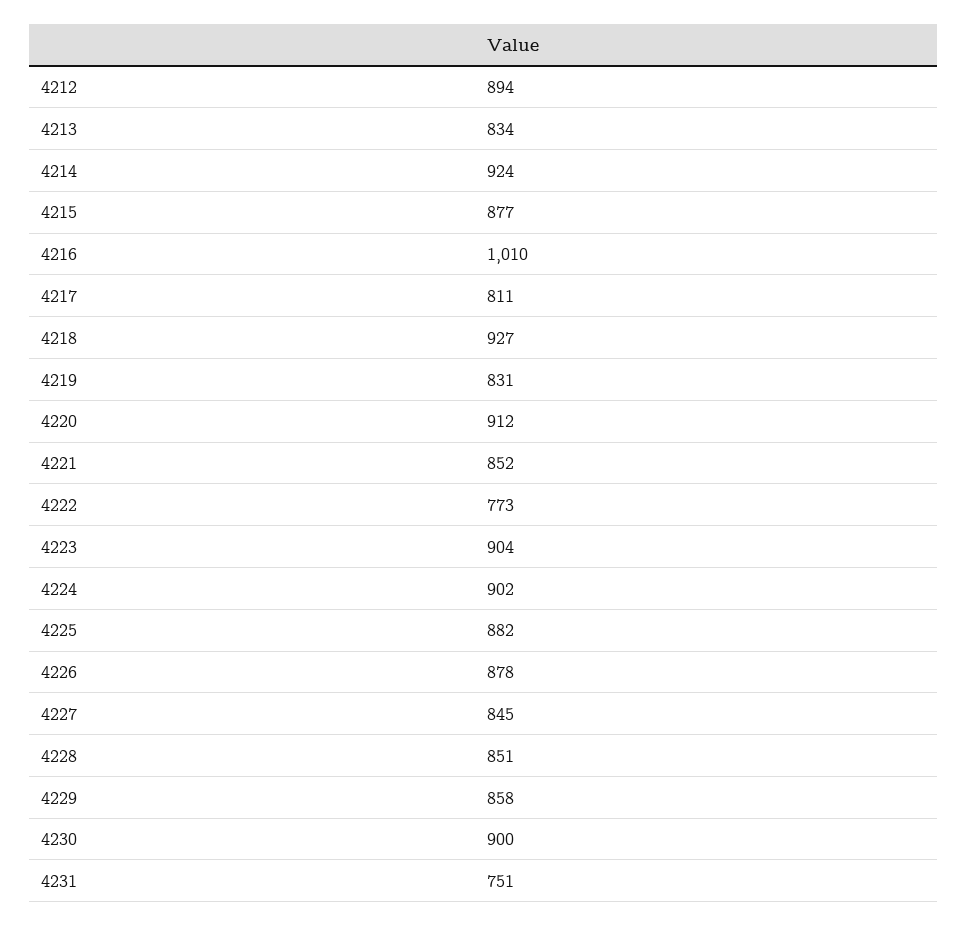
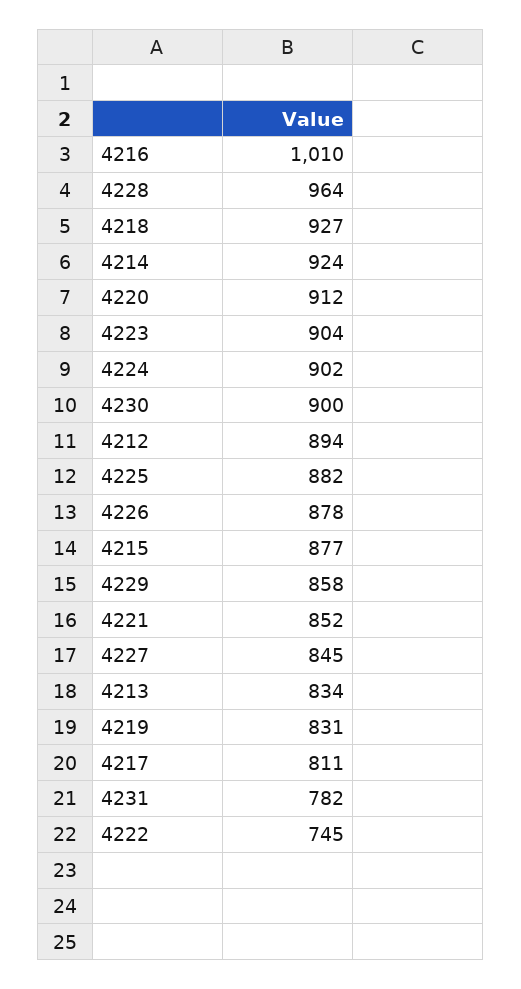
4222: 773 -> 745
4228: 851 -> 964
4231: 751 -> 782

